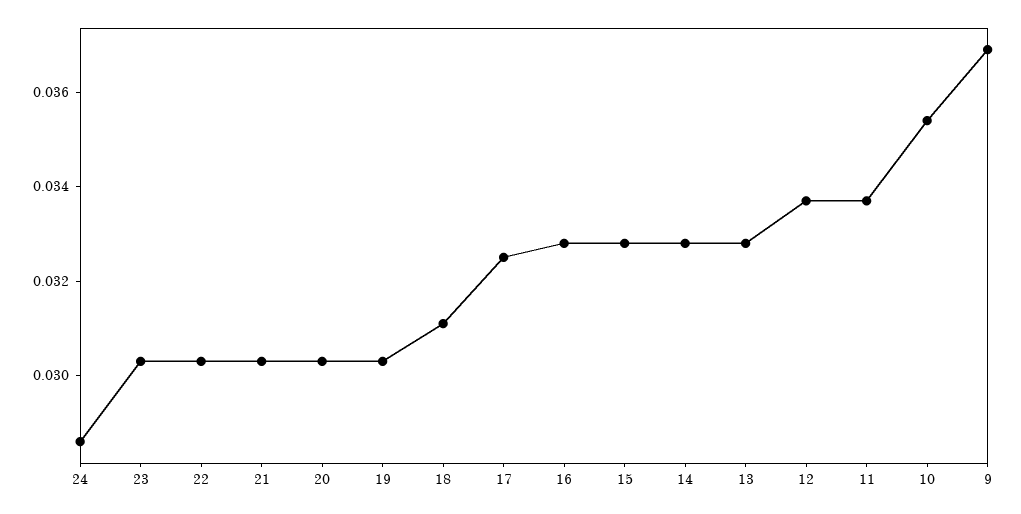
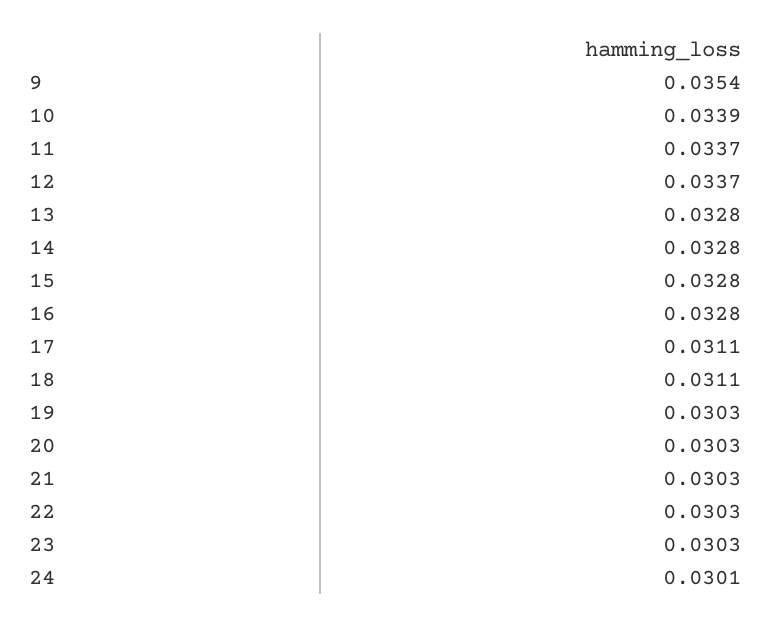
24: 0.0285 -> 0.0301
17: 0.0325 -> 0.0311
10: 0.0355 -> 0.0339
9: 0.037 -> 0.0354

